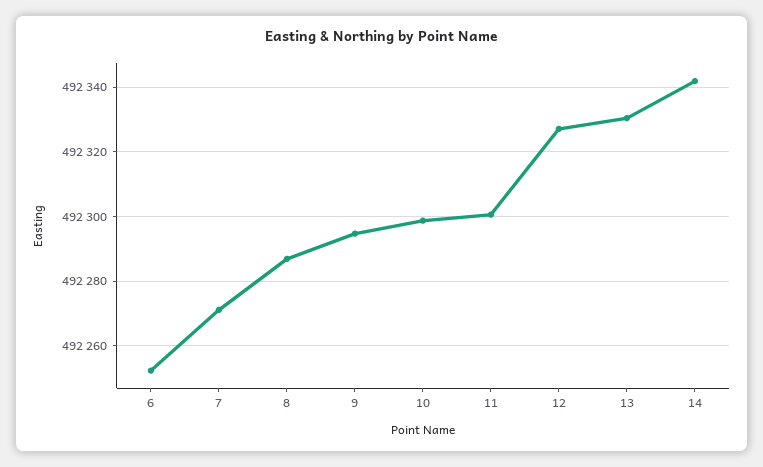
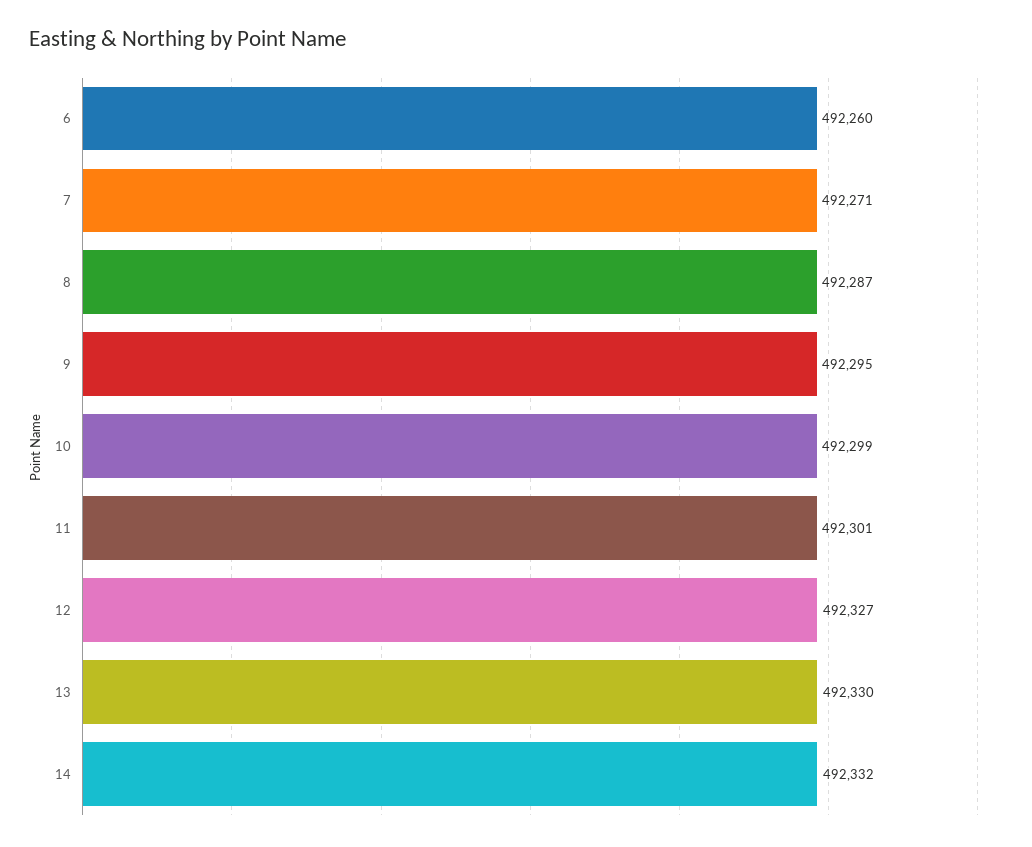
6: 492252 -> 492260
14: 492342 -> 492332

